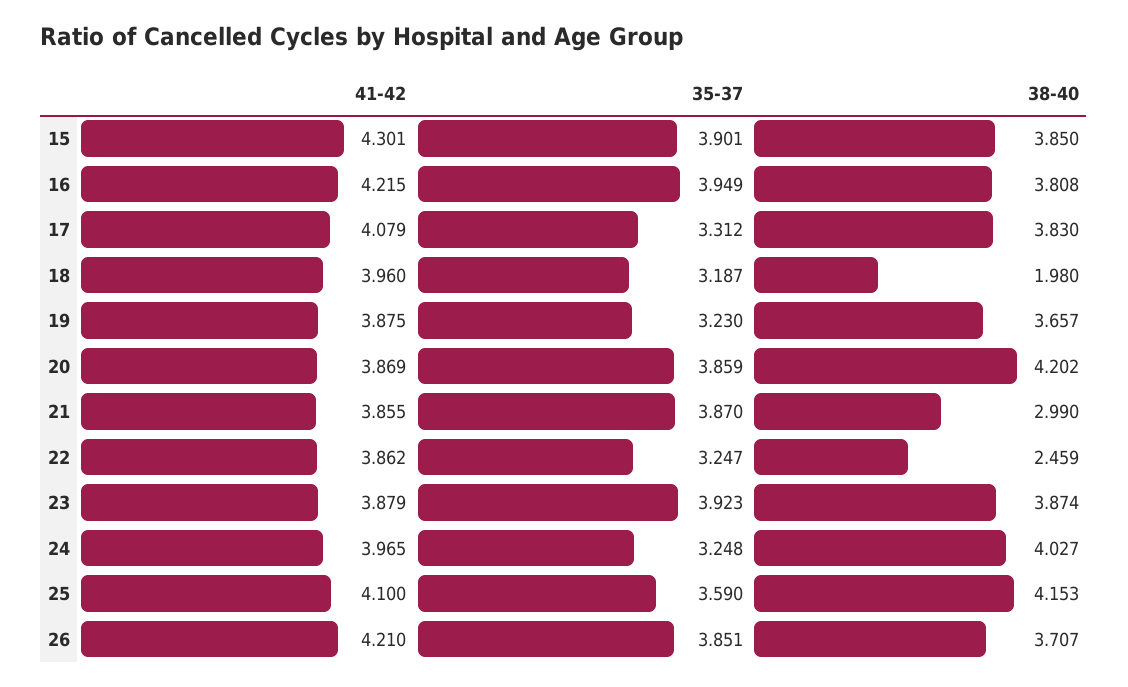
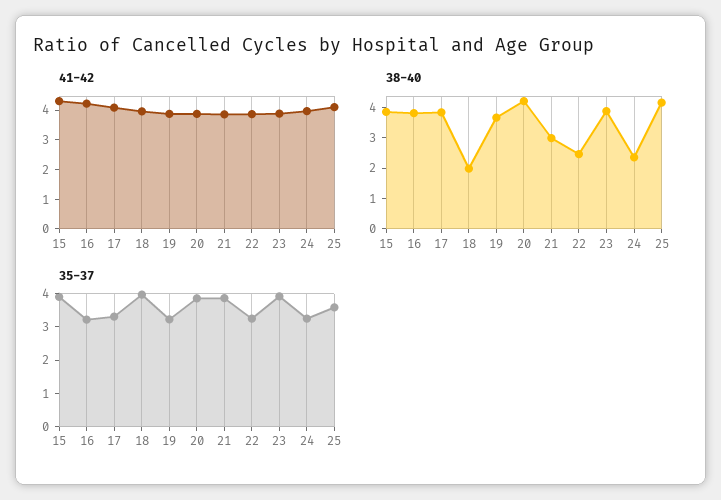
35-37, 16: 3.949 -> 3.25
35-37, 18: 3.187 -> 4
38-40, 24: 4.027 -> 2.5
41-42, 26: 4.21 -> none
35-37, 26: 3.851 -> none
38-40, 26: 3.707 -> none

